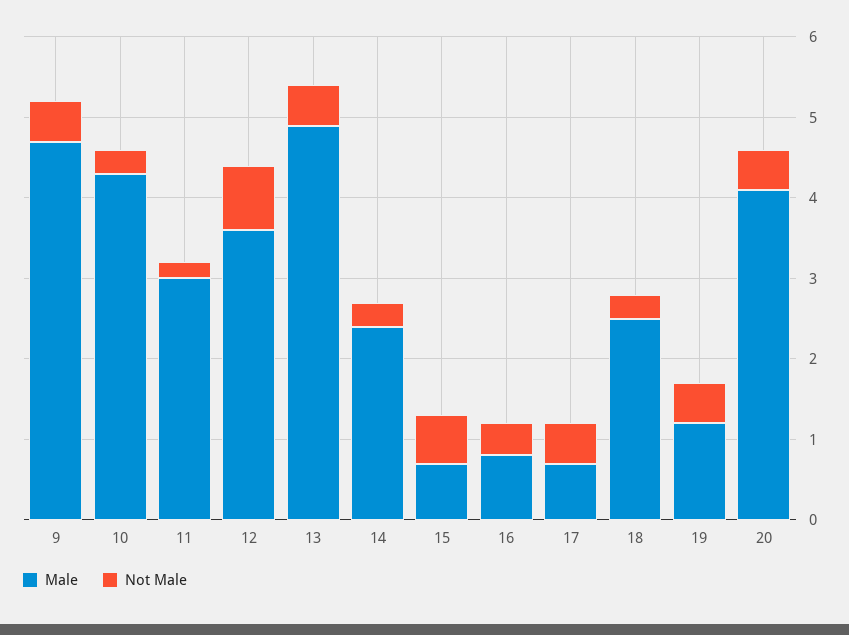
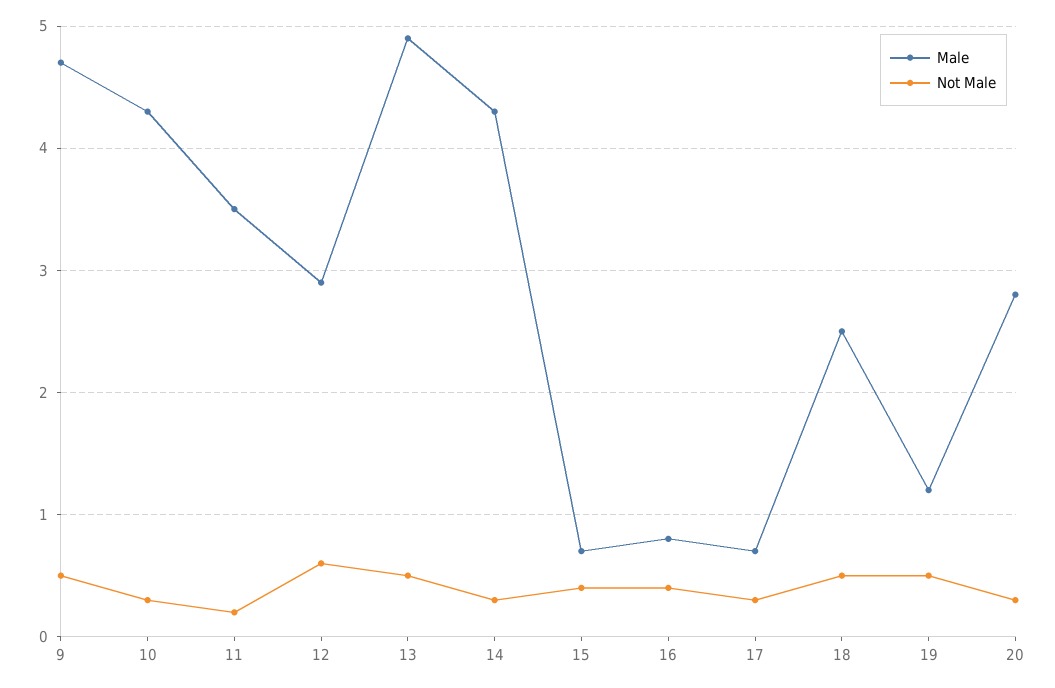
Male, 11: 3 -> 3.5
Male, 12: 3.6 -> 2.9
Not Male, 12: 0.8 -> 0.6
Male, 14: 2.4 -> 4.3
Not Male, 15: 0.6 -> 0.4
Not Male, 17: 0.5 -> 0.3
Not Male, 18: 0.3 -> 0.5
Male, 20: 4.1 -> 2.8
Not Male, 20: 0.5 -> 0.3

